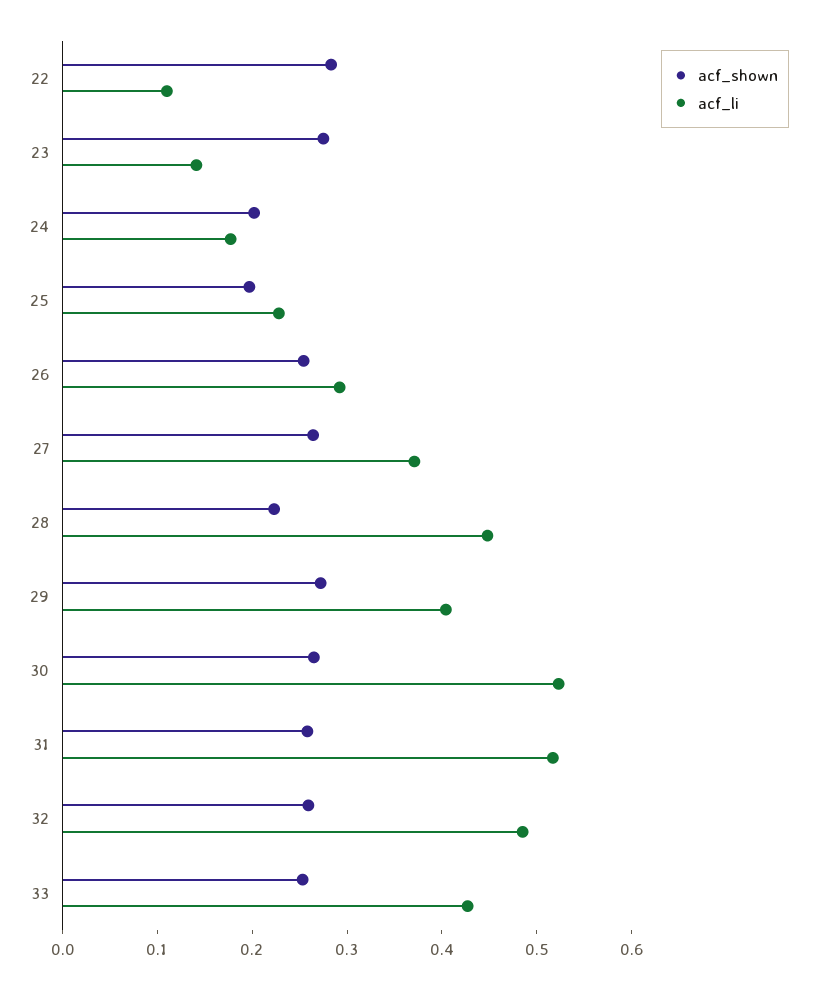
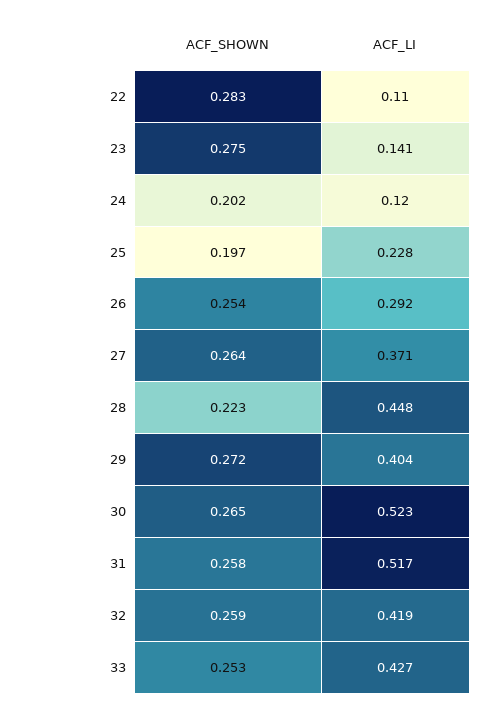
acf_li, 24: 0.18 -> 0.12
acf_li, 32: 0.48 -> 0.419

